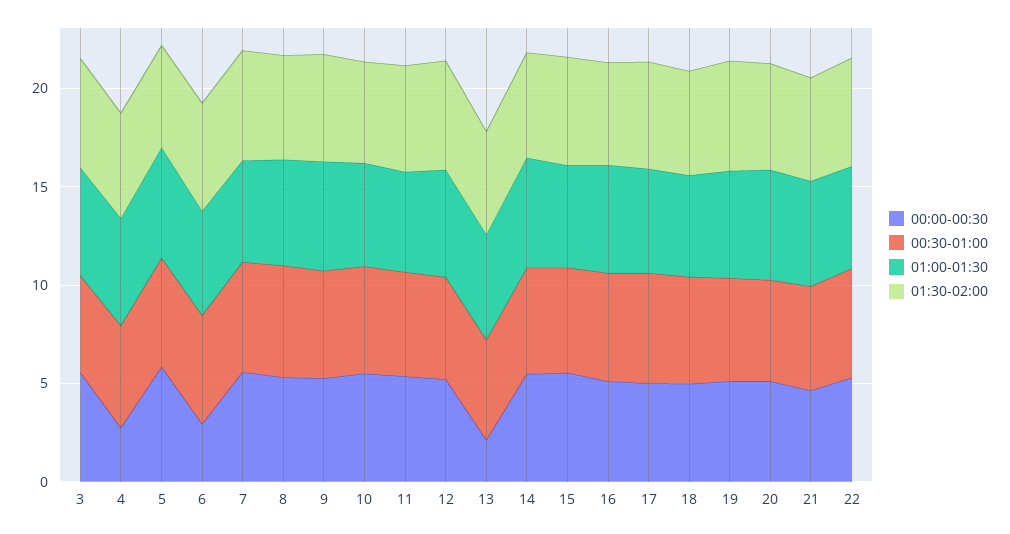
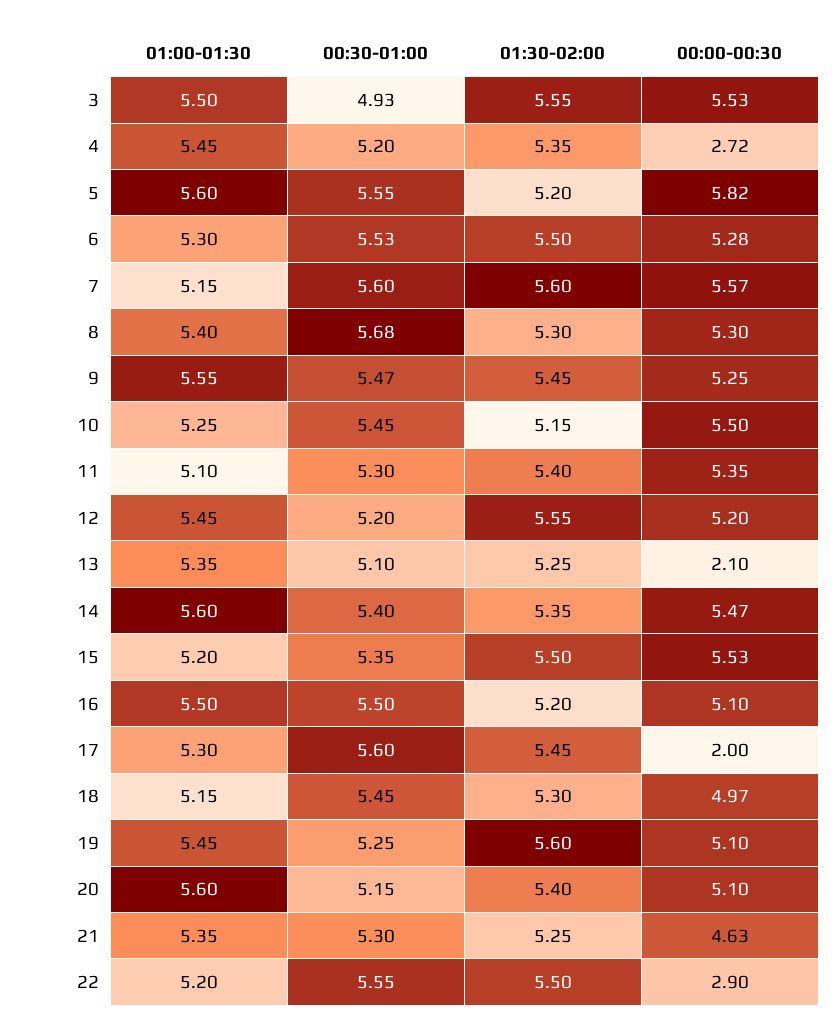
00:00-00:30, 6: 3 -> 5.28
00:00-00:30, 17: 5 -> 2
00:00-00:30, 22: 5 -> 2.9

